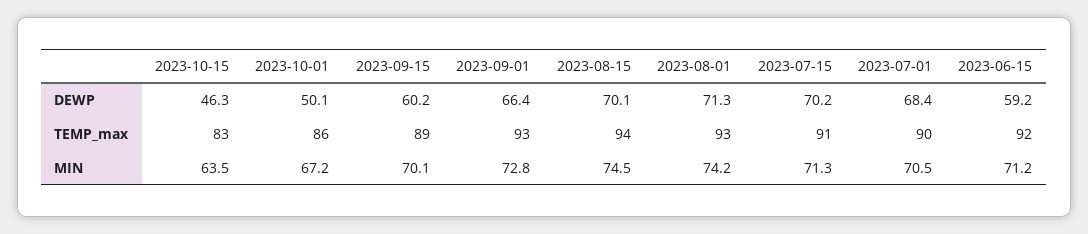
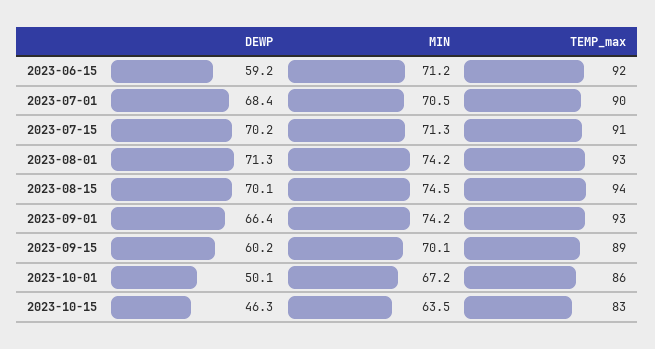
2023-09-01, MIN: 72.8 -> 74.2

